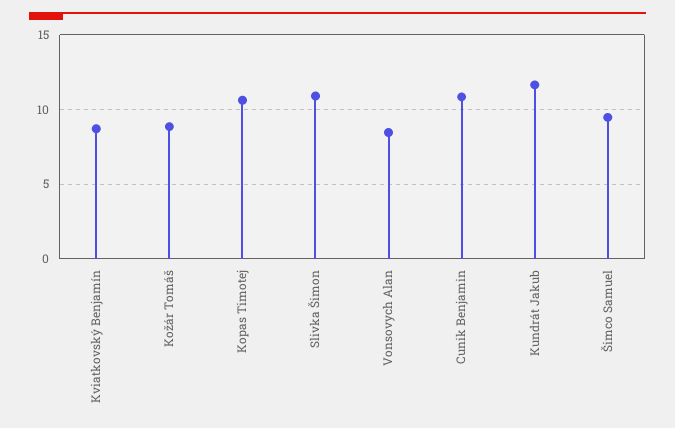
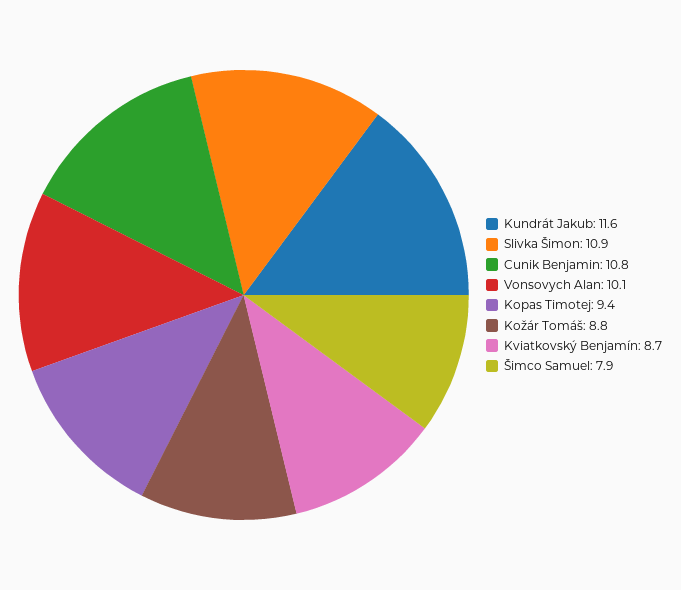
Kopas Timotej: 10.5 -> 9.4
Vonsovych Alan: 8.5 -> 10.1
Šimco Samuel: 9.5 -> 7.9

